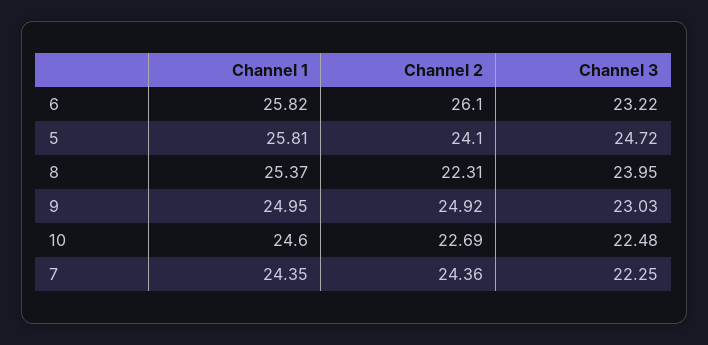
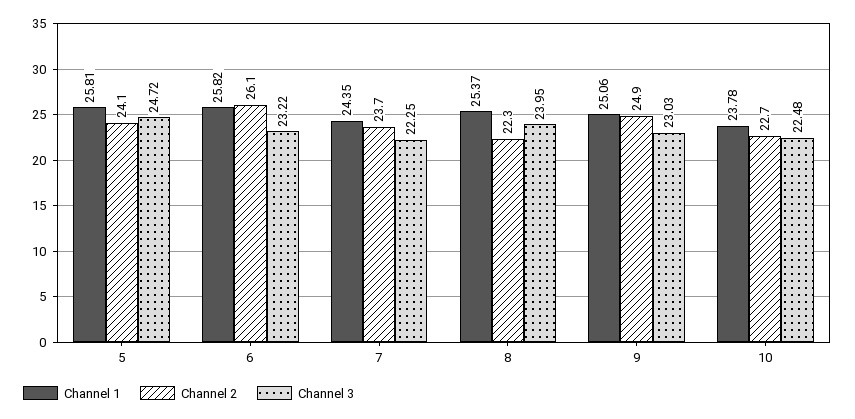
Channel 1, 9: 24.95 -> 25.06
Channel 1, 10: 24.6 -> 23.78
Channel 2, 7: 24.36 -> 23.7

